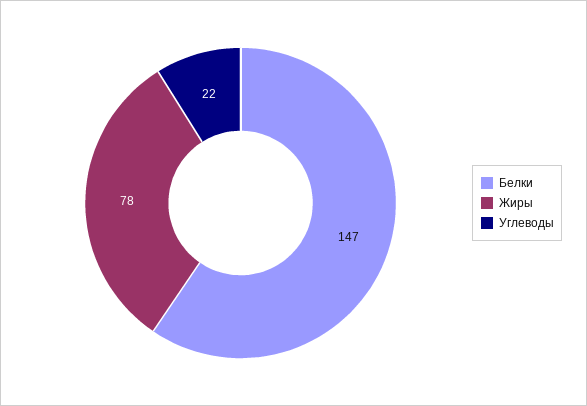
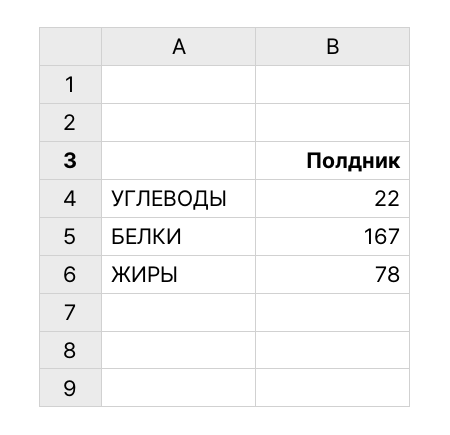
Белки: 147 -> 167

